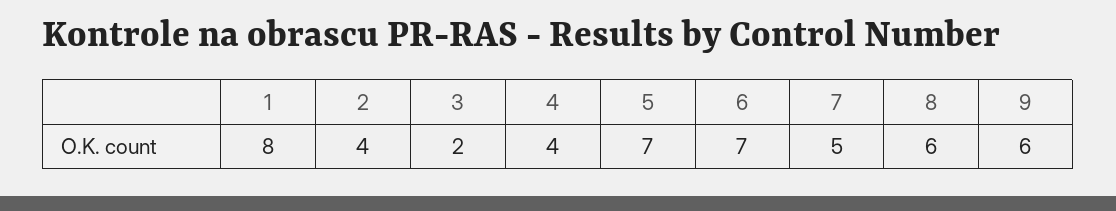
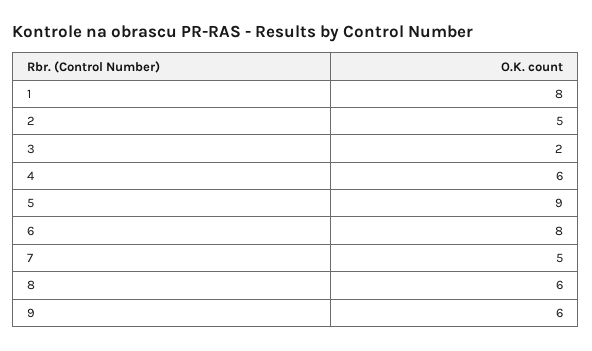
2: 4 -> 5
4: 4 -> 6
5: 7 -> 9
6: 7 -> 8

